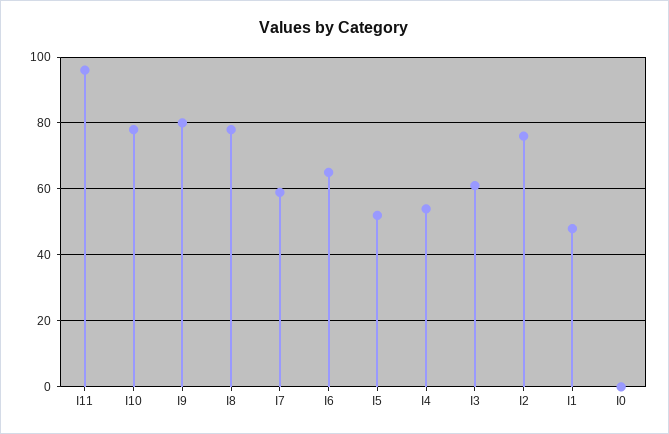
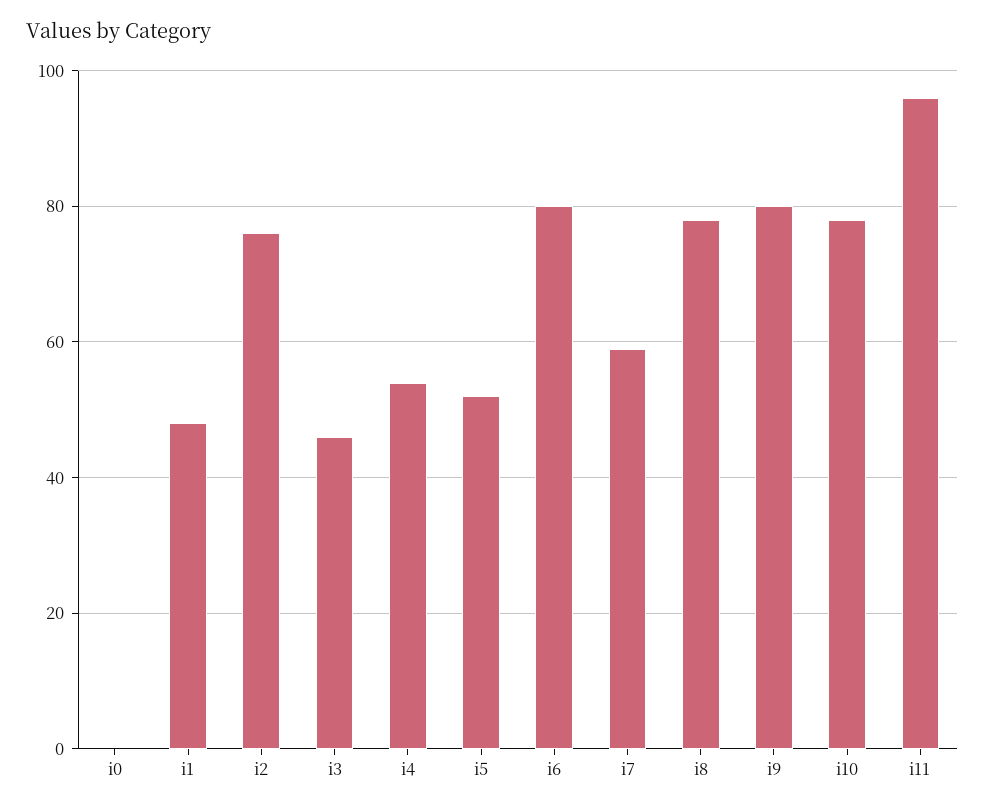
I6: 65 -> 80
I3: 60 -> 45

